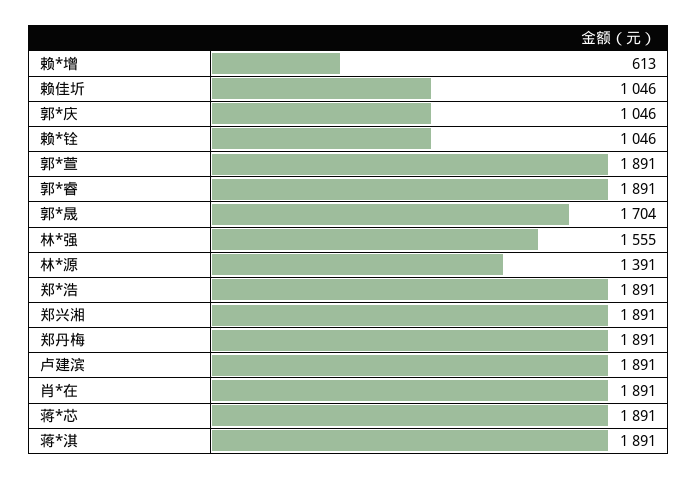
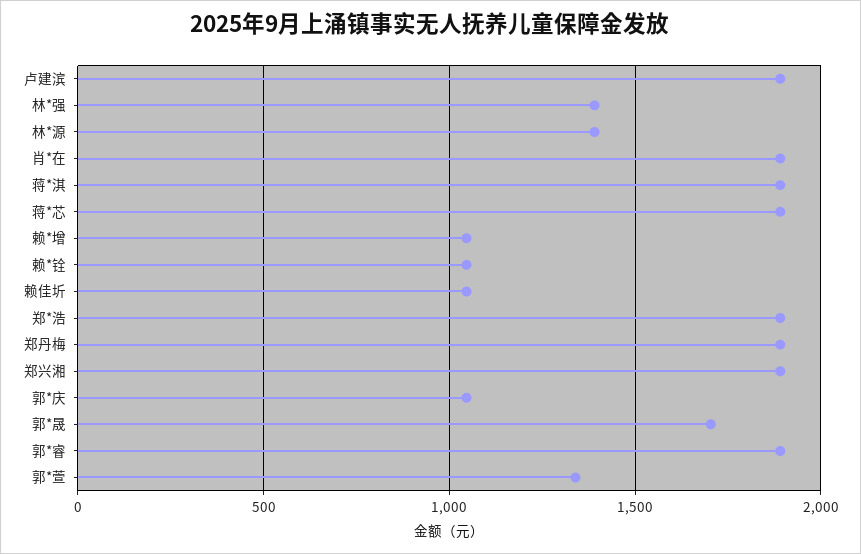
赖*增: 613 -> 1050
郭*萱: 1891 -> 1350
林*强: 1555 -> 1400

